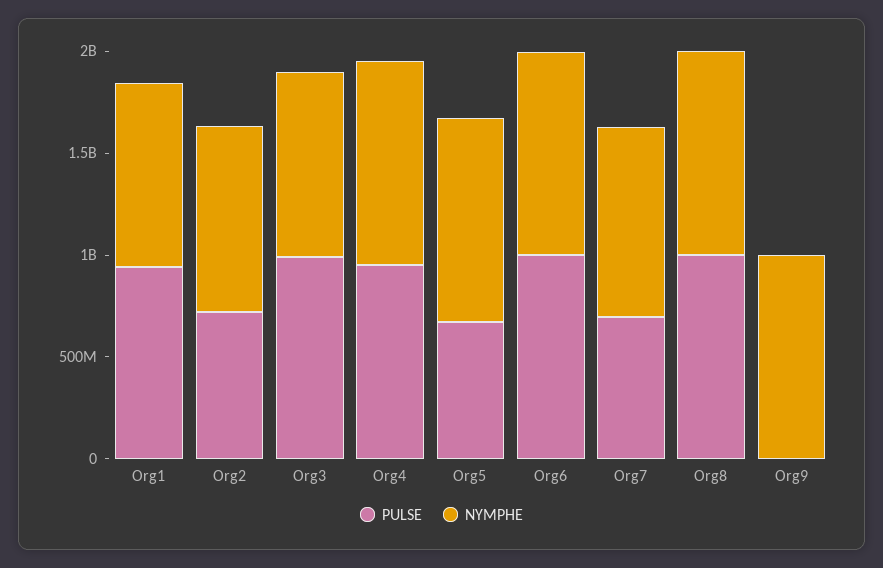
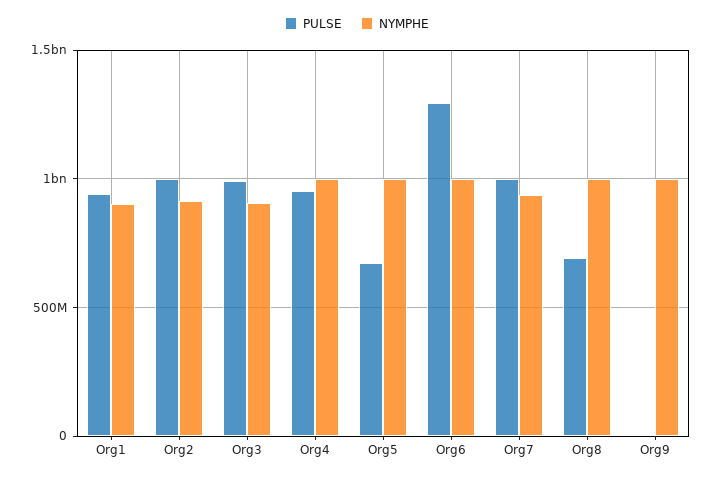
PULSE, Org2: 700000000 -> 1000000000
PULSE, Org6: 1000000000 -> 1300000000
PULSE, Org7: 700000000 -> 1000000000
PULSE, Org8: 1000000000 -> 700000000

